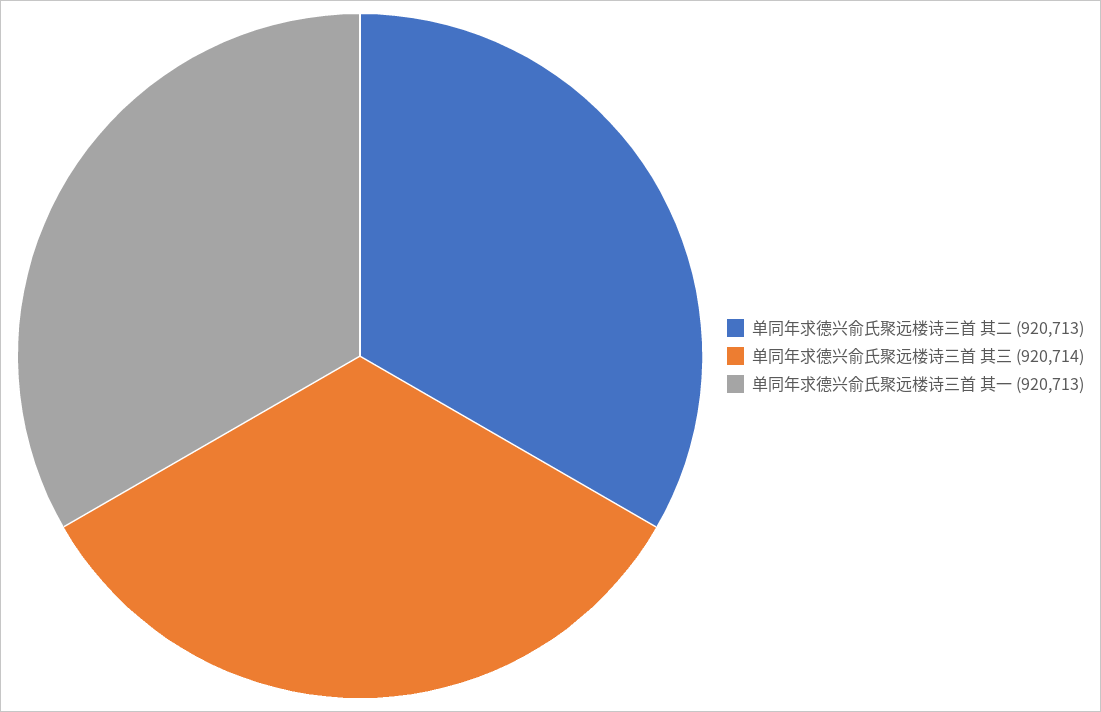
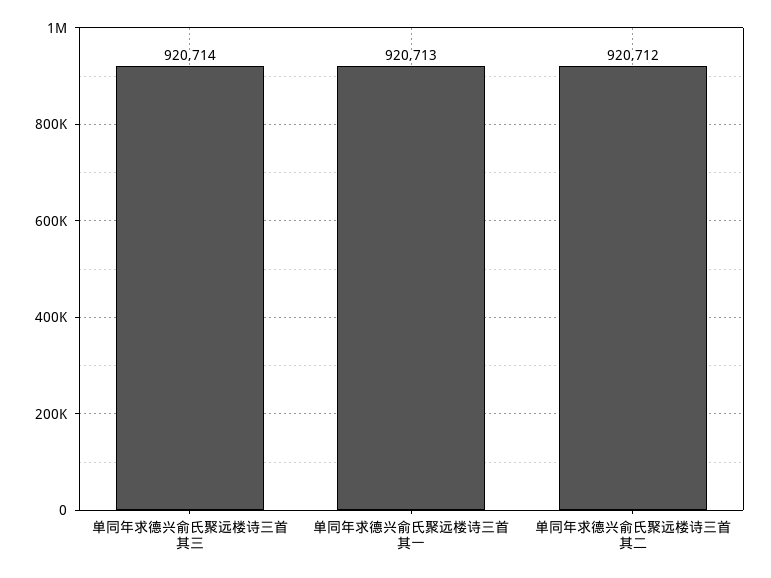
单同年求德兴俞氏聚远楼诗三首 其二: 920713 -> 920712

